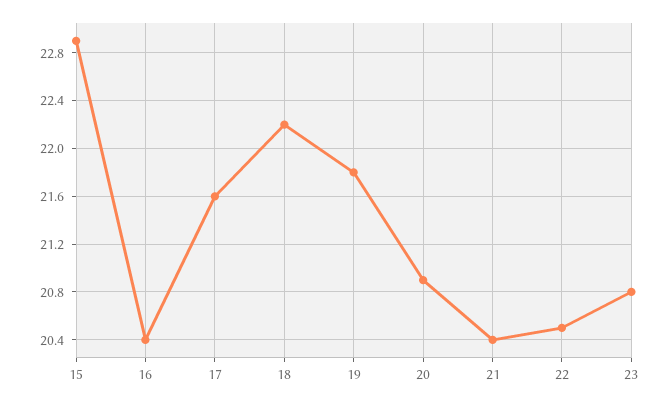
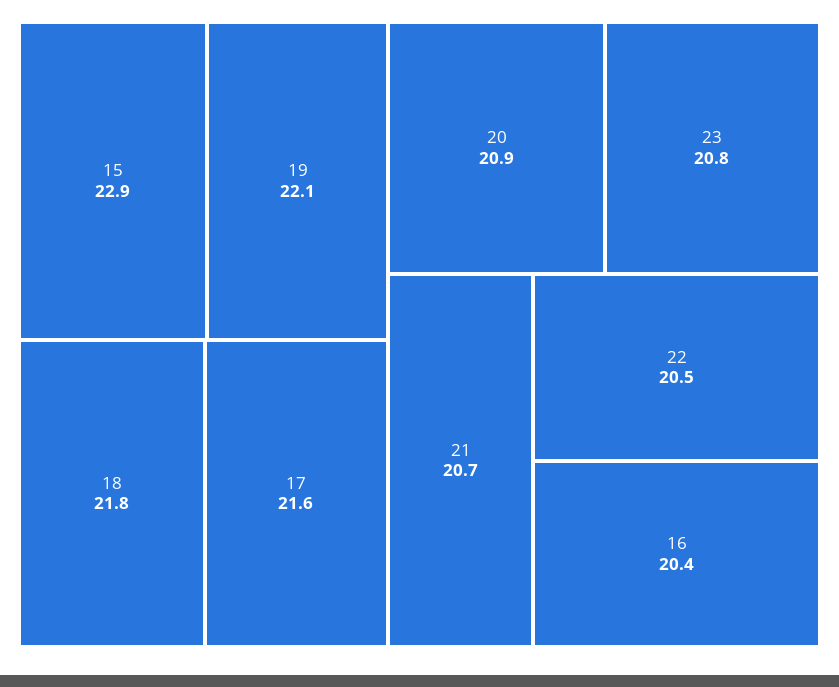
18: 22.2 -> 21.8
19: 21.8 -> 22.1
21: 20.4 -> 20.7

